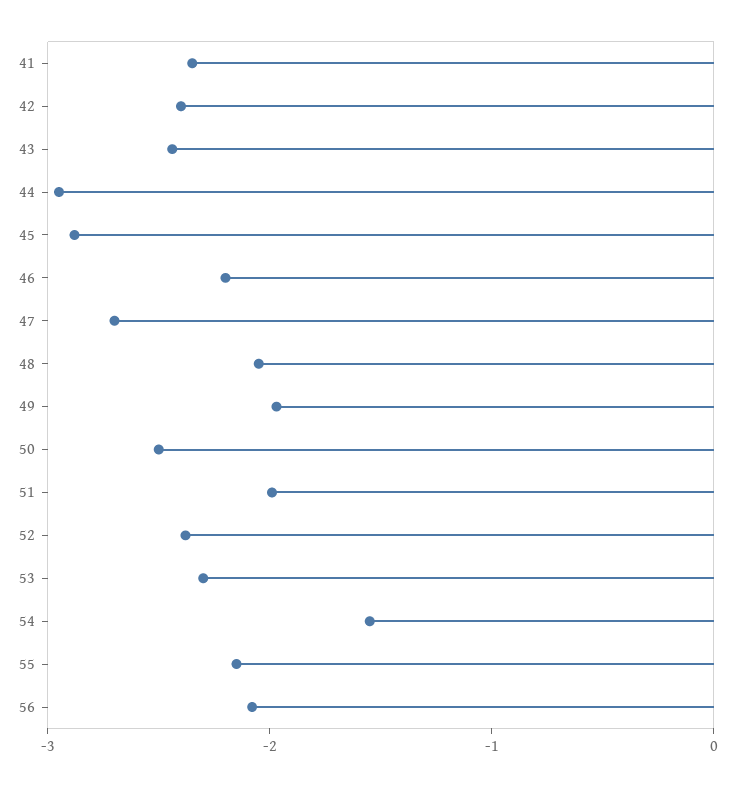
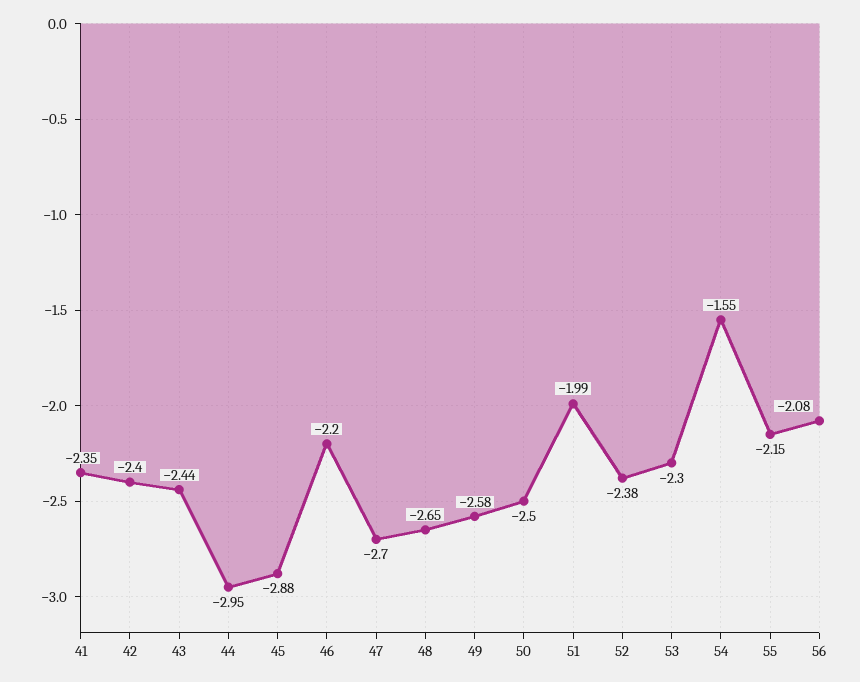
48: -2 -> -2.65
49: -2 -> -2.58

